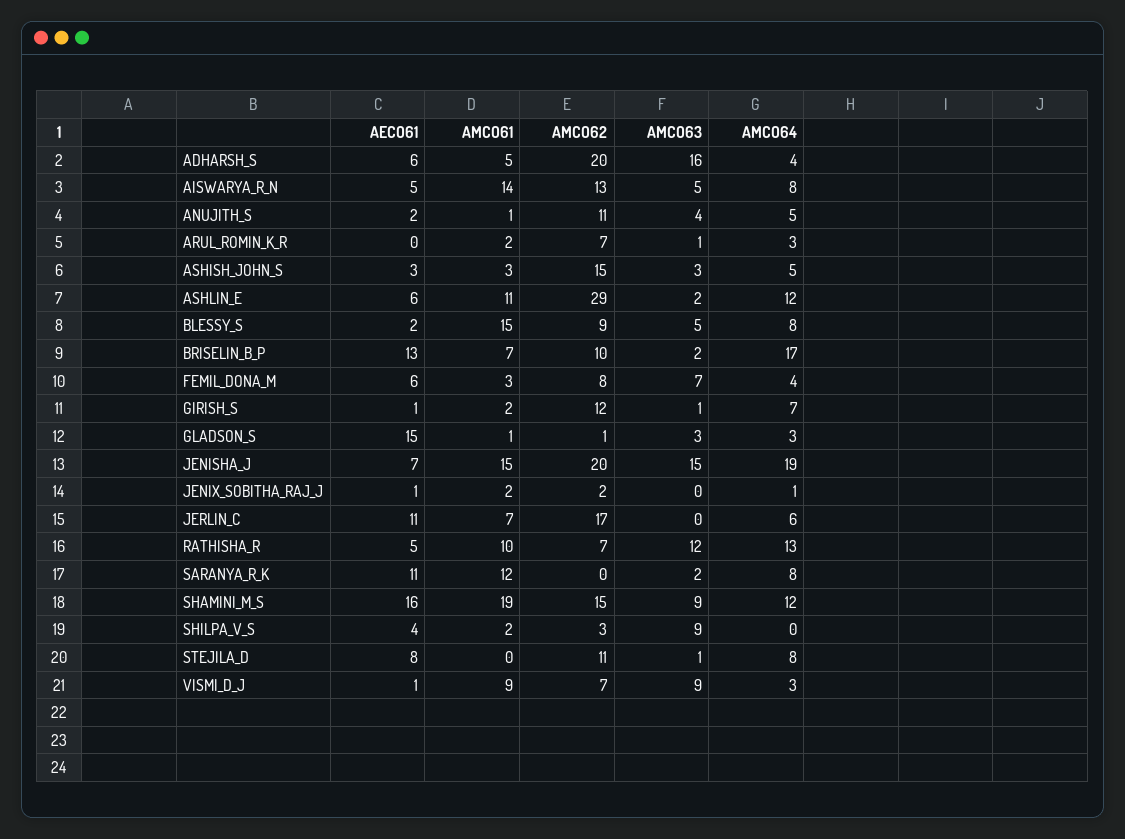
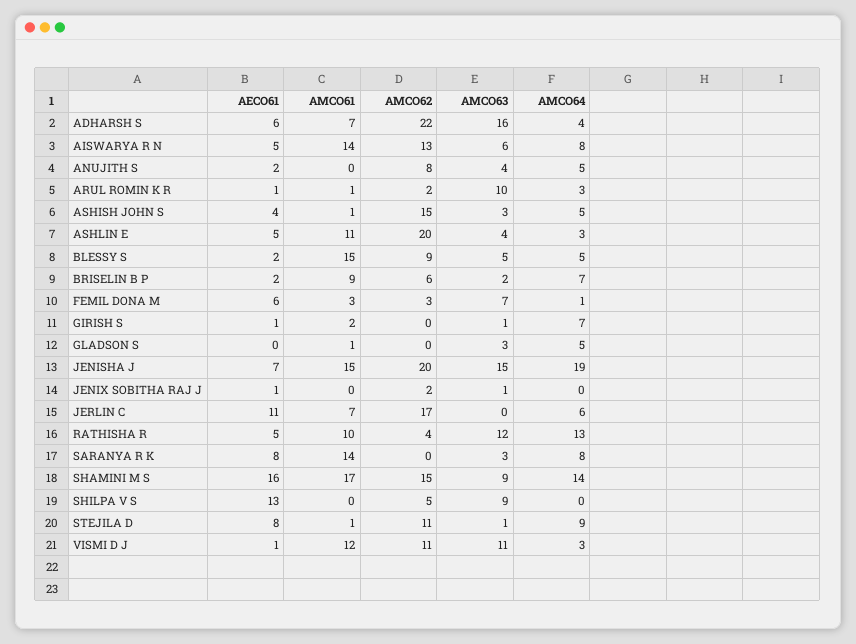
AMCO61, ADHARSH_S: 5 -> 7
AMCO62, ADHARSH_S: 20 -> 22
AMCO63, AISWARYA_R_N: 5 -> 6
AMCO61, ANUJITH_S: 1 -> 0
AMCO62, ANUJITH_S: 11 -> 8
AECO61, ARUL_ROMIN_K_R: 0 -> 1
AMCO61, ARUL_ROMIN_K_R: 2 -> 1
AMCO62, ARUL_ROMIN_K_R: 7 -> 2
AMCO63, ARUL_ROMIN_K_R: 1 -> 10
AECO61, ASHISH_JOHN_S: 3 -> 4
AMCO61, ASHISH_JOHN_S: 3 -> 1
AECO61, ASHLIN_E: 6 -> 5
AMCO62, ASHLIN_E: 29 -> 20
AMCO63, ASHLIN_E: 2 -> 4
AMCO64, ASHLIN_E: 12 -> 3
AMCO64, BLESSY_S: 8 -> 5
AECO61, BRISELIN_B_P: 13 -> 2
AMCO61, BRISELIN_B_P: 7 -> 9
AMCO62, BRISELIN_B_P: 10 -> 6
AMCO64, BRISELIN_B_P: 17 -> 7
AMCO62, FEMIL_DONA_M: 8 -> 3
AMCO64, FEMIL_DONA_M: 4 -> 1
AMCO62, GIRISH_S: 12 -> 0
AECO61, GLADSON_S: 15 -> 0
AMCO62, GLADSON_S: 1 -> 0
AMCO64, GLADSON_S: 3 -> 5
AMCO61, JENIX_SOBITHA_RAJ_J: 2 -> 0
AMCO63, JENIX_SOBITHA_RAJ_J: 0 -> 1
AMCO64, JENIX_SOBITHA_RAJ_J: 1 -> 0
AMCO62, RATHISHA_R: 7 -> 4
AECO61, SARANYA_R_K: 11 -> 8
AMCO61, SARANYA_R_K: 12 -> 14
AMCO63, SARANYA_R_K: 2 -> 3
AMCO61, SHAMINI_M_S: 19 -> 17
AMCO64, SHAMINI_M_S: 12 -> 14
AECO61, SHILPA_V_S: 4 -> 13
AMCO61, SHILPA_V_S: 2 -> 0
AMCO62, SHILPA_V_S: 3 -> 5
AMCO61, STEJILA_D: 0 -> 1
AMCO64, STEJILA_D: 8 -> 9
AMCO61, VISMI_D_J: 9 -> 12
AMCO62, VISMI_D_J: 7 -> 11
AMCO63, VISMI_D_J: 9 -> 11

